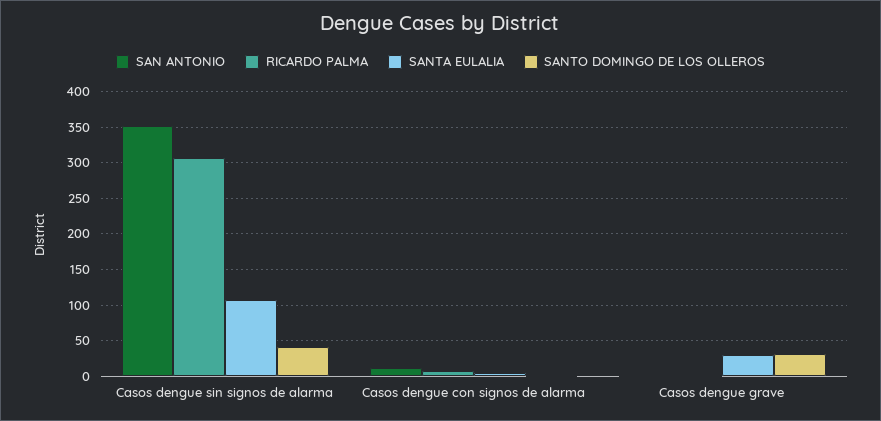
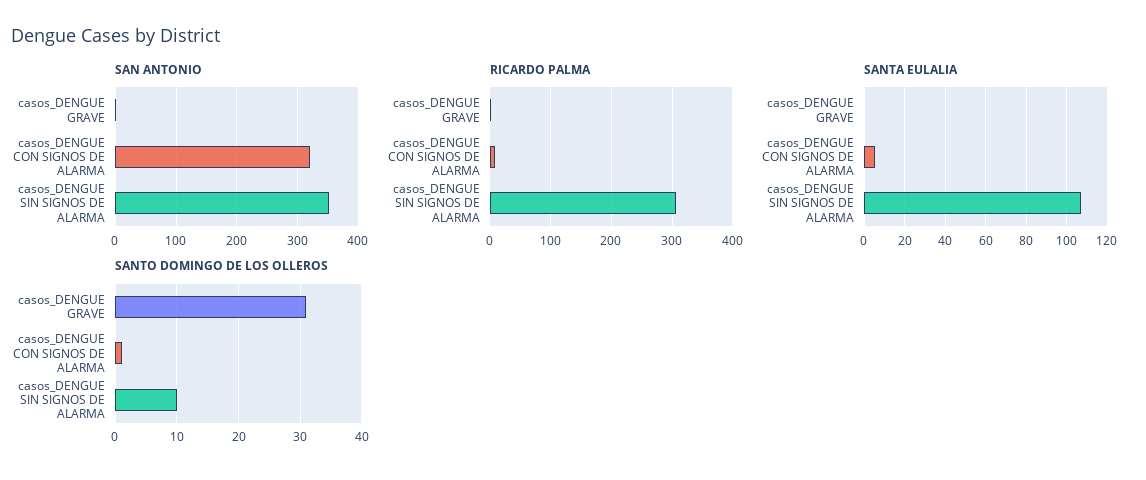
SANTO DOMINGO DE LOS OLLEROS, Casos dengue sin signos de alarma: 40 -> 10
SAN ANTONIO, Casos dengue con signos de alarma: 10 -> 320
SANTA EULALIA, Casos dengue grave: 30 -> 0

